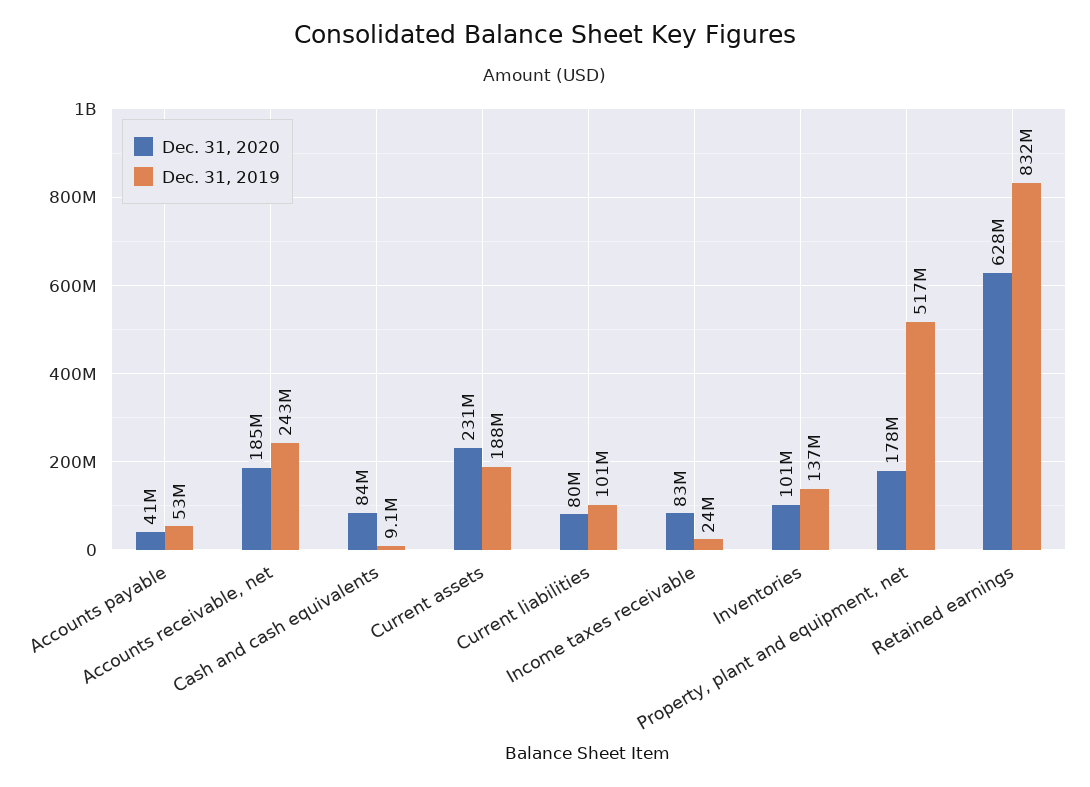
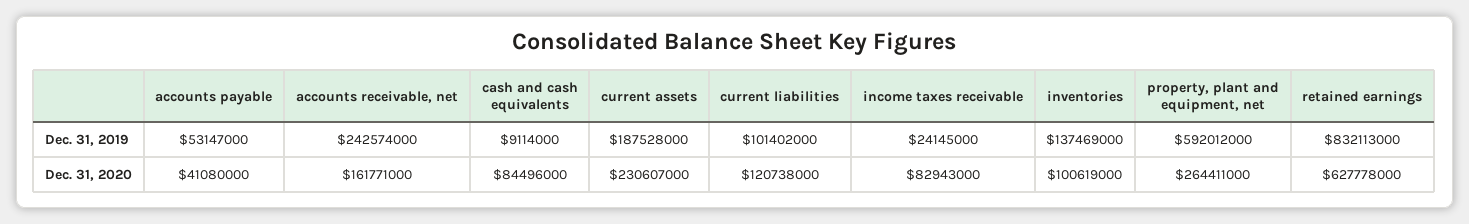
Dec. 31, 2020, Accounts receivable, net: 185000000 -> 161771000
Dec. 31, 2020, Current liabilities: 80000000 -> 120738000
Dec. 31, 2020, Property, plant and equipment, net: 178000000 -> 264411000
Dec. 31, 2019, Property, plant and equipment, net: 517000000 -> 592012000

